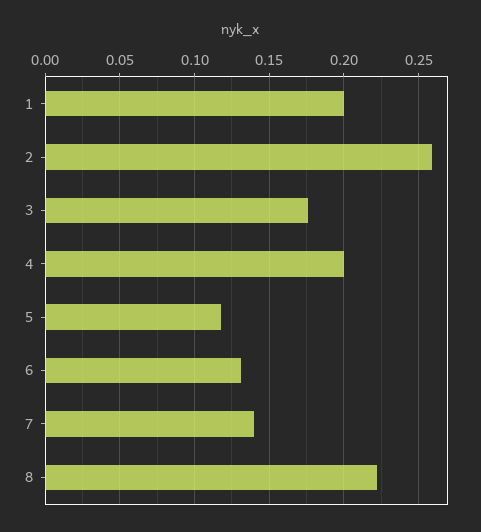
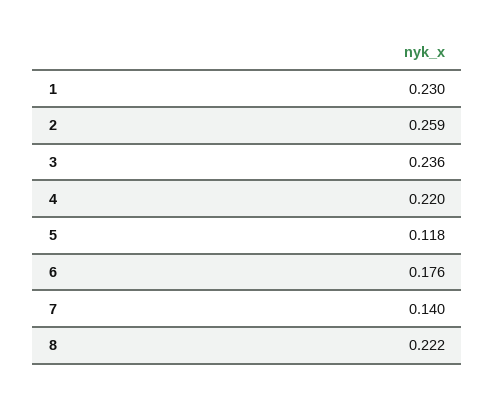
1: 0.2 -> 0.23
3: 0.175 -> 0.236
4: 0.2 -> 0.22
6: 0.13 -> 0.176

